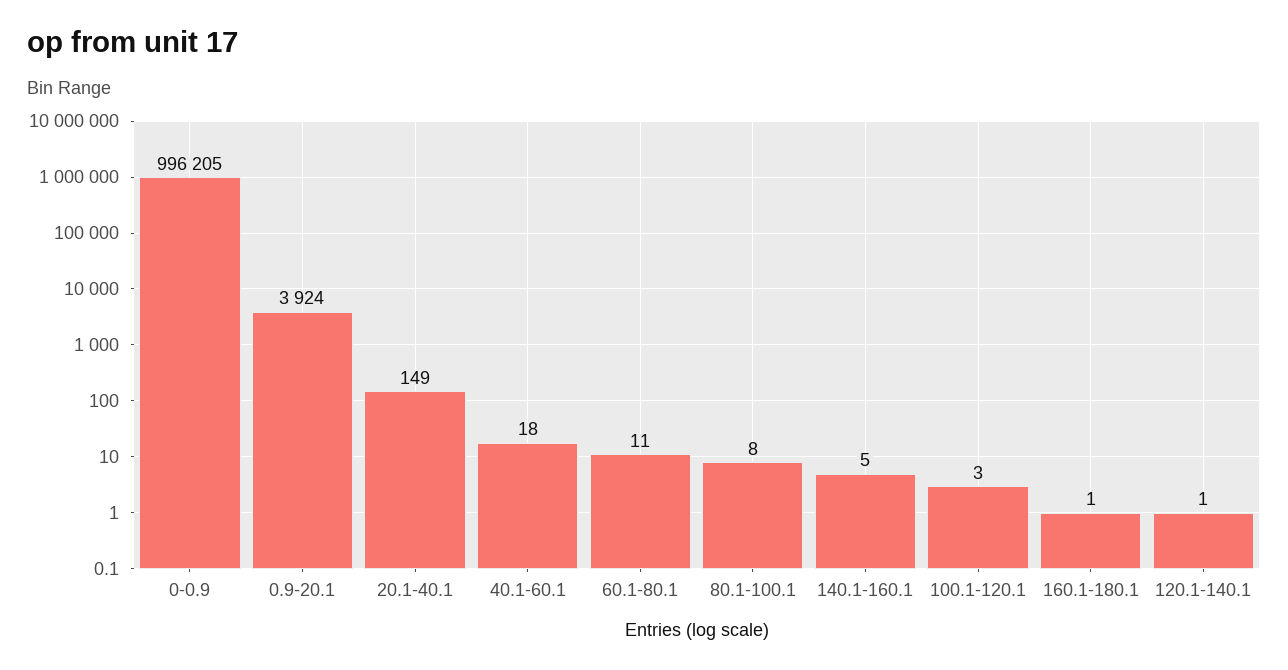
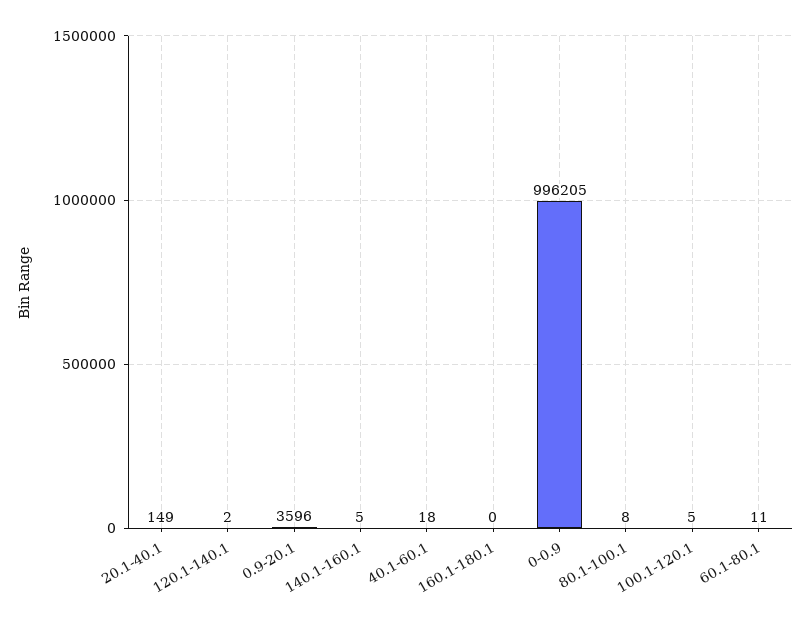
0.9-20.1: 3924 -> 3596
100.1-120.1: 3 -> 5
160.1-180.1: 1 -> 0
120.1-140.1: 1 -> 2

